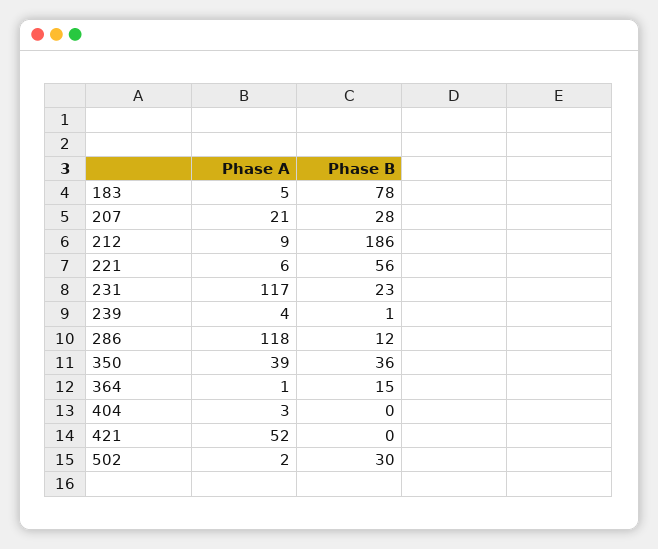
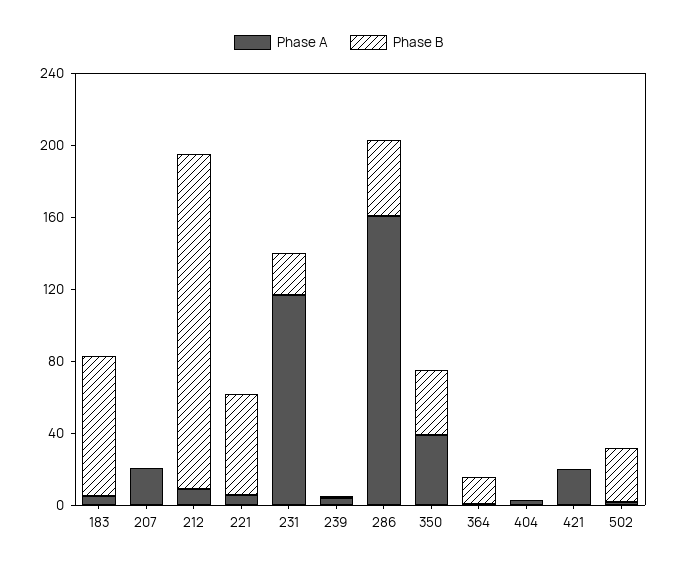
Phase B, 207: 28 -> 0
Phase A, 286: 118 -> 160
Phase B, 286: 12 -> 40
Phase A, 421: 52 -> 20

